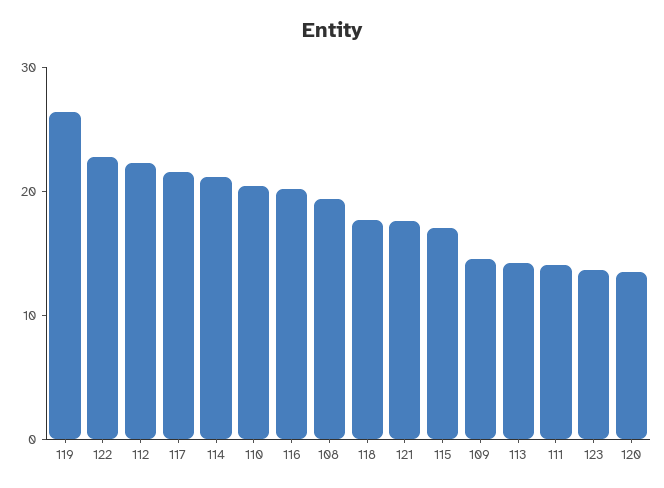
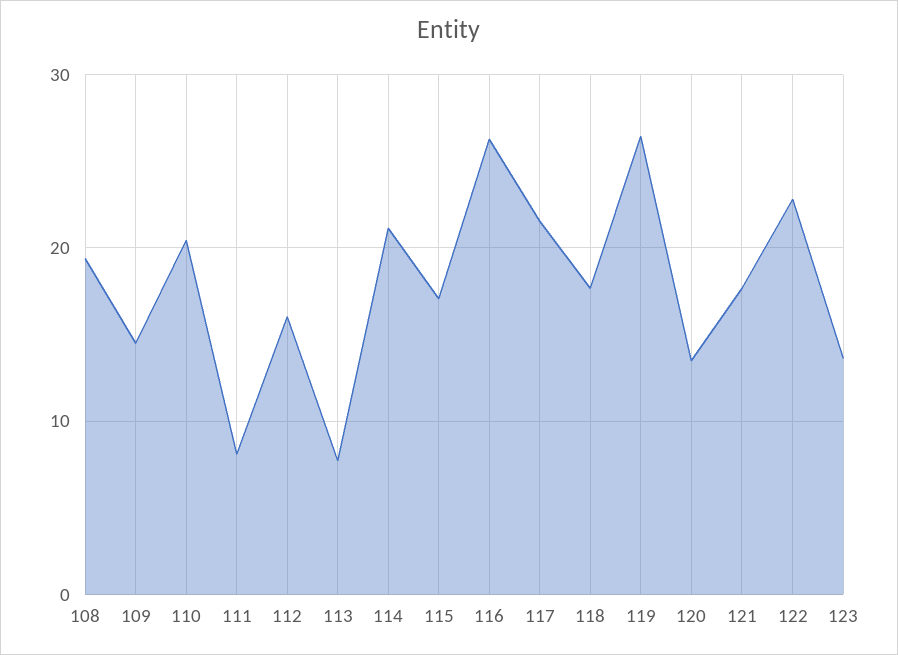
112: 22 -> 16
116: 20 -> 26
113: 14 -> 8
111: 14 -> 8

